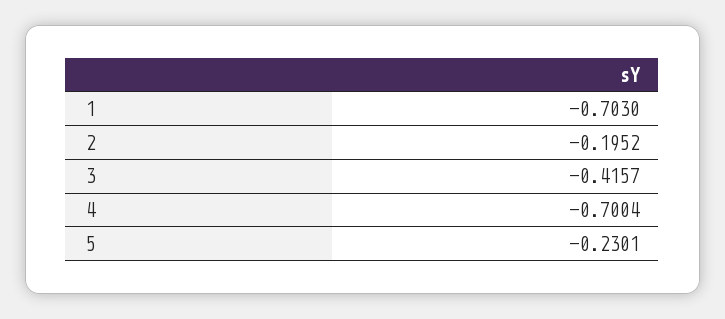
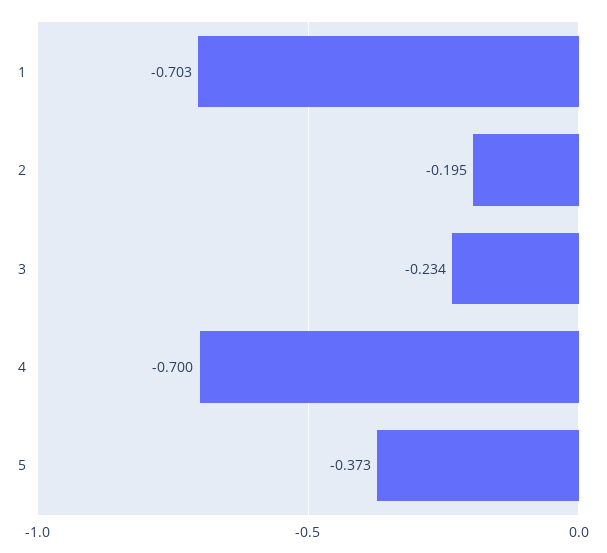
3: -0.4157 -> -0.234
5: -0.2301 -> -0.373

